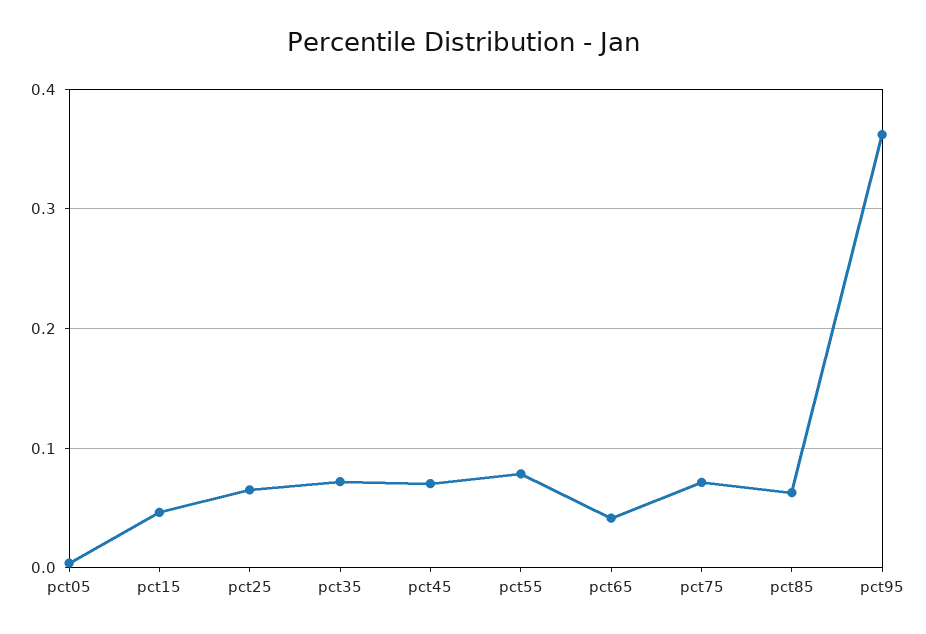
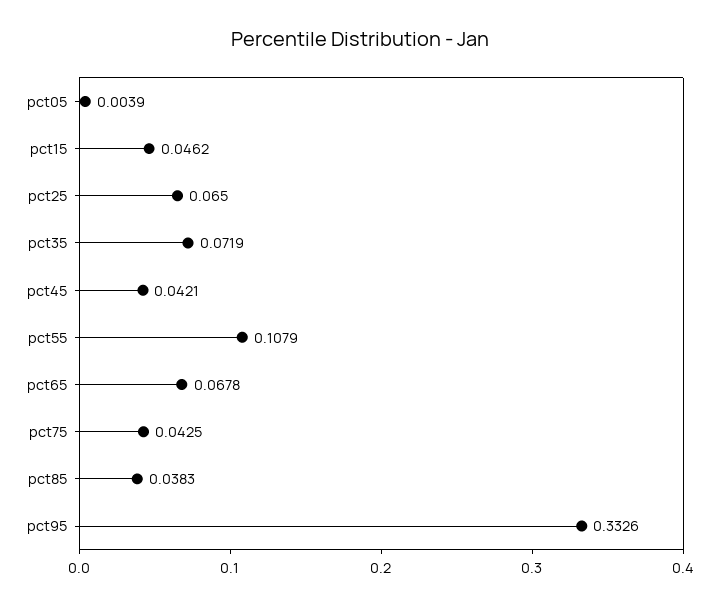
pct45: 0.07 -> 0.0421
pct55: 0.08 -> 0.1079
pct65: 0.04 -> 0.0678
pct75: 0.07 -> 0.0425
pct85: 0.06 -> 0.0383
pct95: 0.36 -> 0.3326

